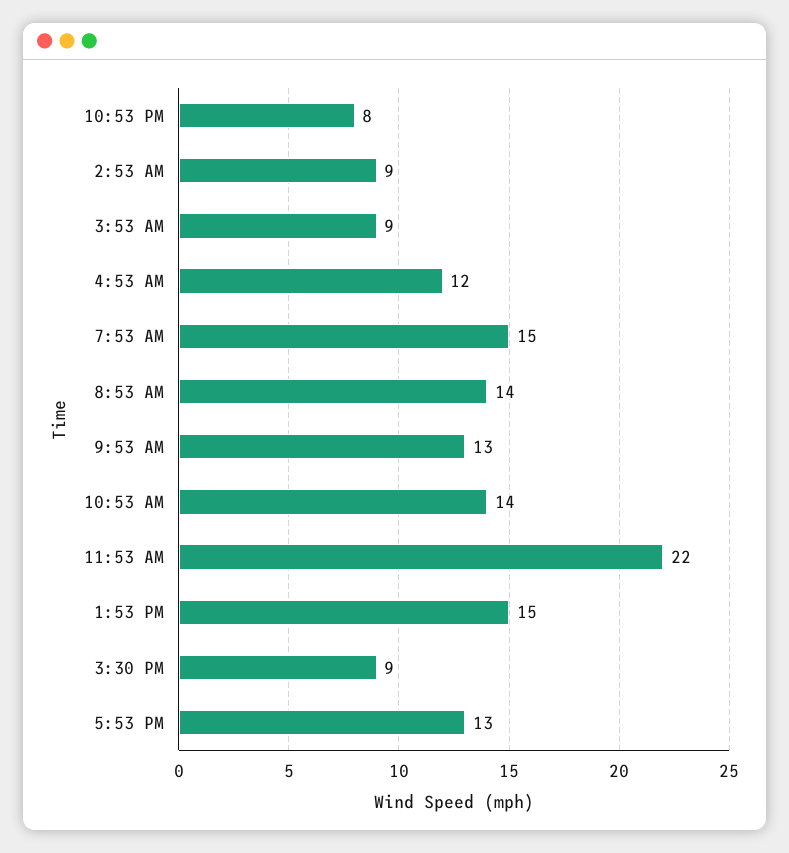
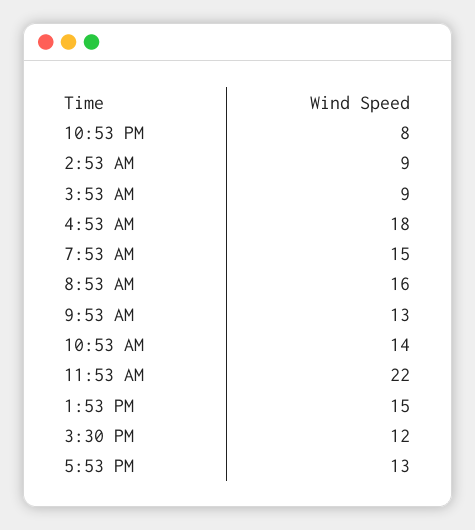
4:53 AM: 12 -> 18
8:53 AM: 14 -> 16
3:30 PM: 9 -> 12

